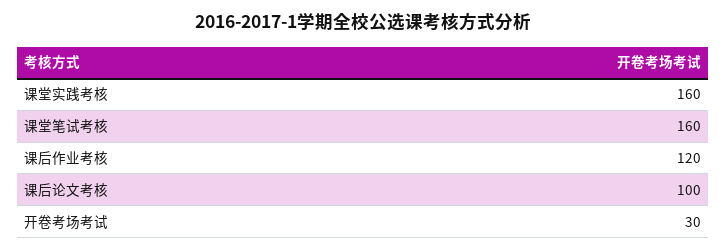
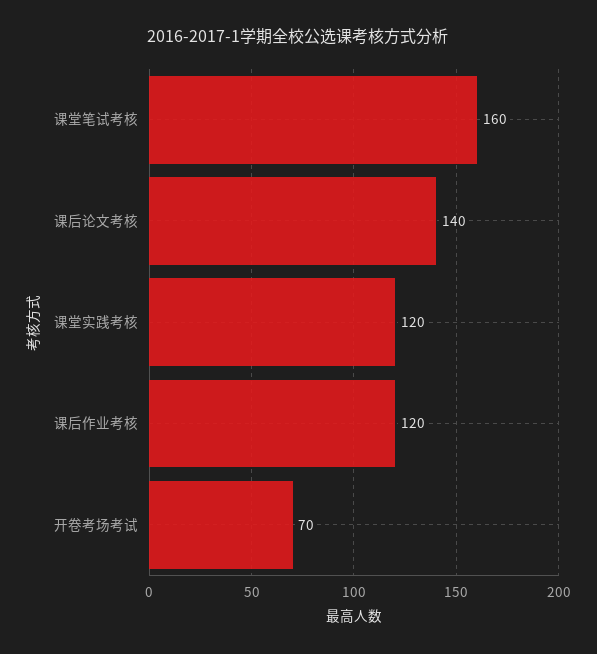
课堂实践考核: 160 -> 120
课后论文考核: 100 -> 140
开卷考场考试: 30 -> 70

